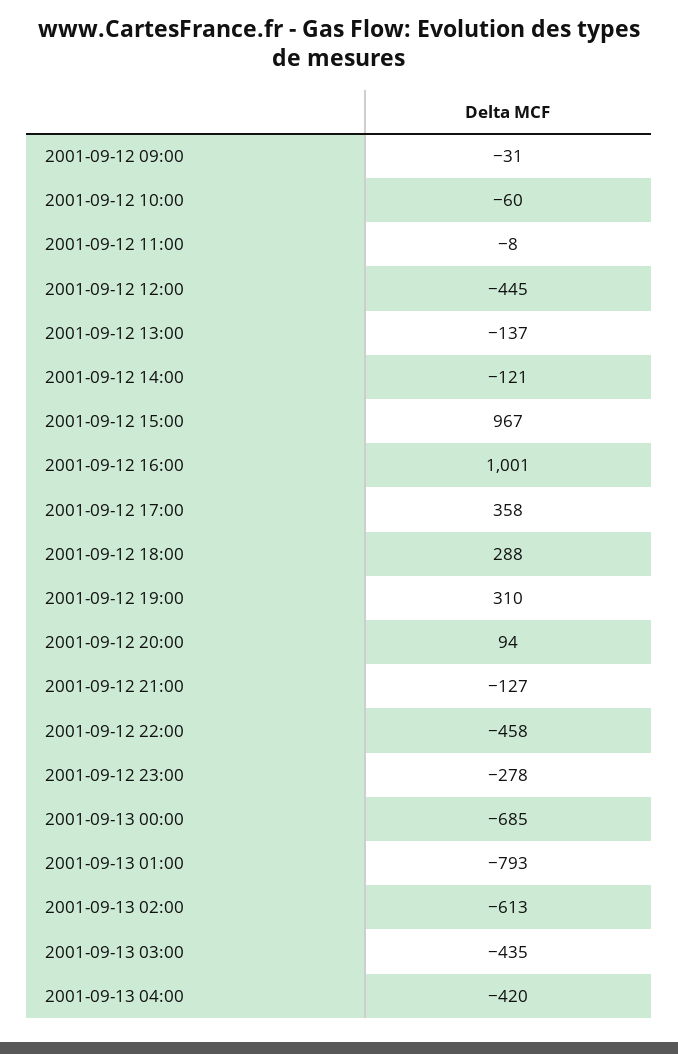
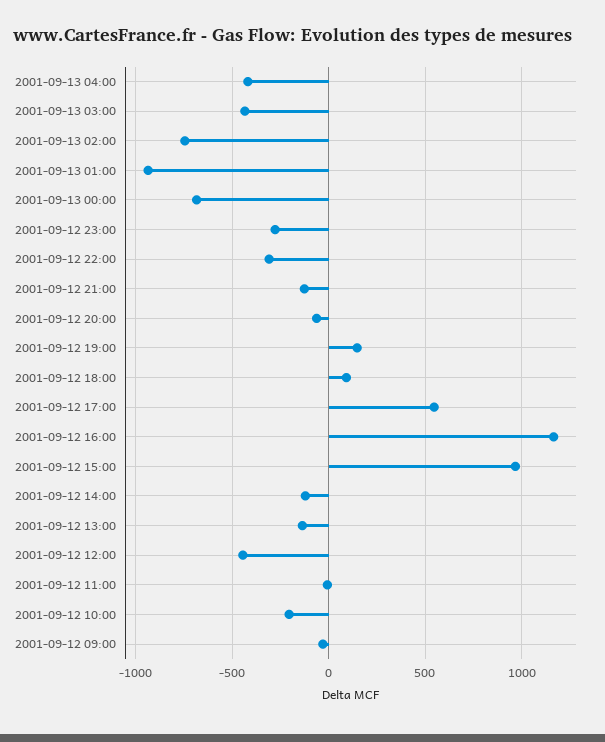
2001-09-12 10:00: -60 -> -200
2001-09-12 16:00: 1001 -> 1150
2001-09-12 17:00: 358 -> 550
2001-09-12 18:00: 288 -> 100
2001-09-12 19:00: 310 -> 150
2001-09-12 20:00: 94 -> -50
2001-09-12 22:00: -458 -> -300
2001-09-13 01:00: -793 -> -950
2001-09-13 02:00: -613 -> -750

